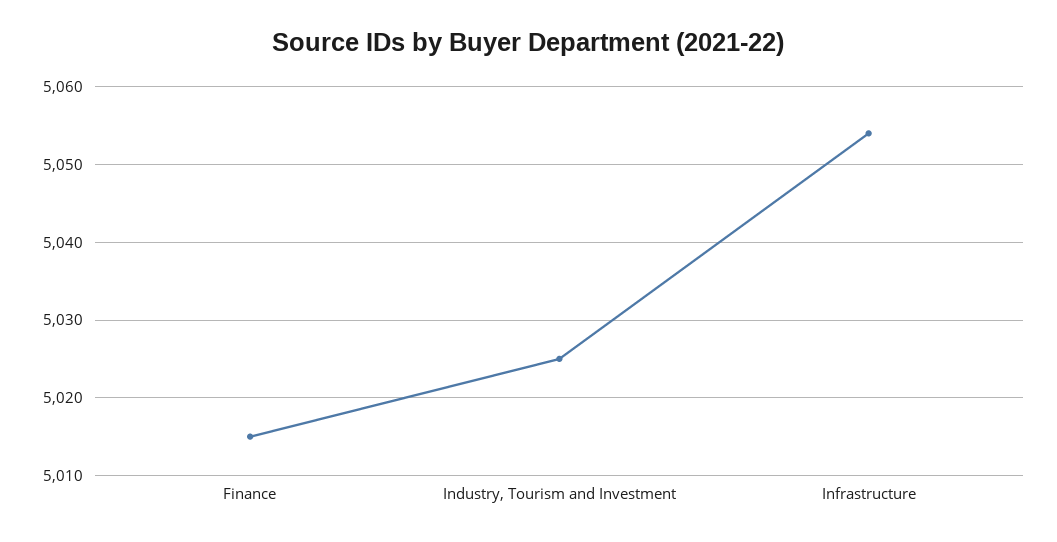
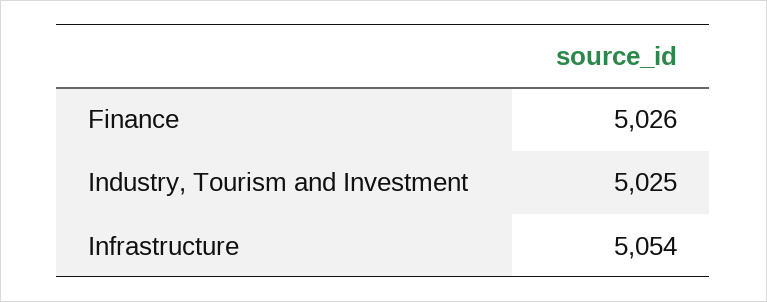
Finance: 5015 -> 5026

